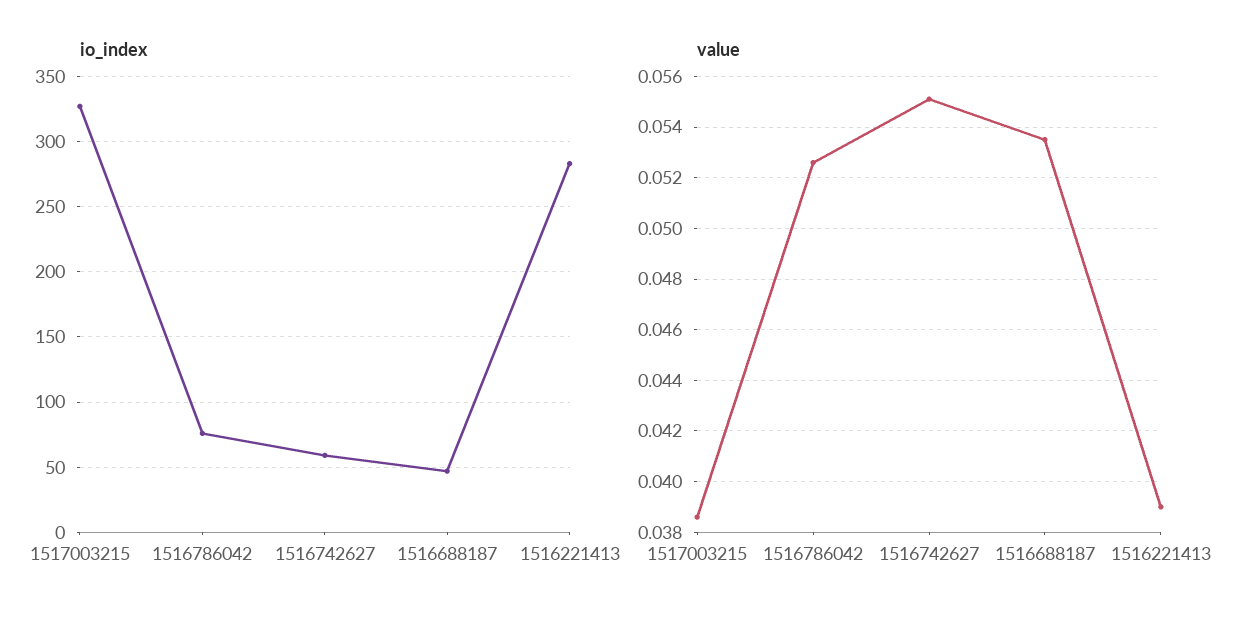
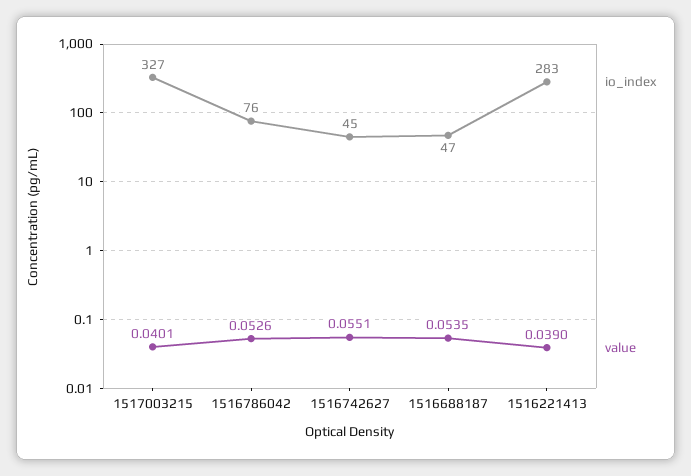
io_index, 1516742627: 60 -> 45
value, 1517003215: 0.0385 -> 0.0401

